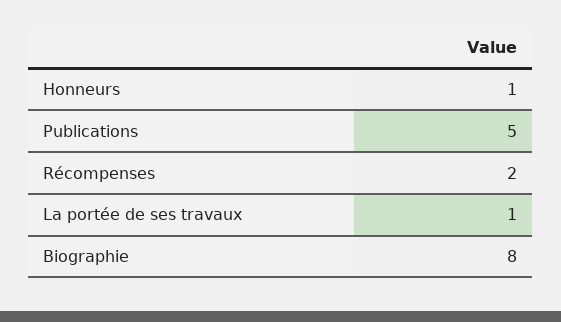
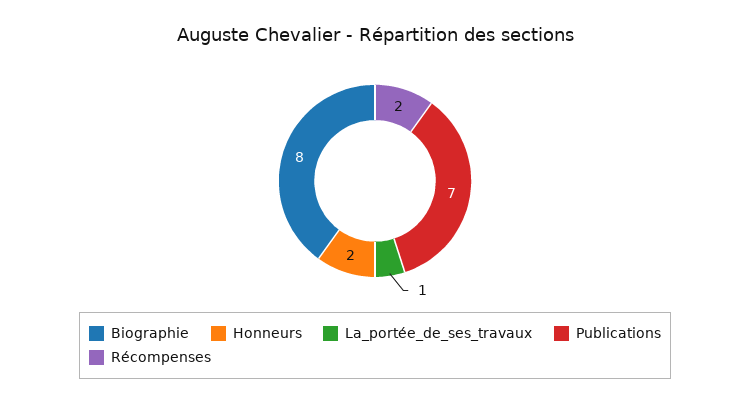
Honneurs: 1 -> 2
Publications: 5 -> 7

